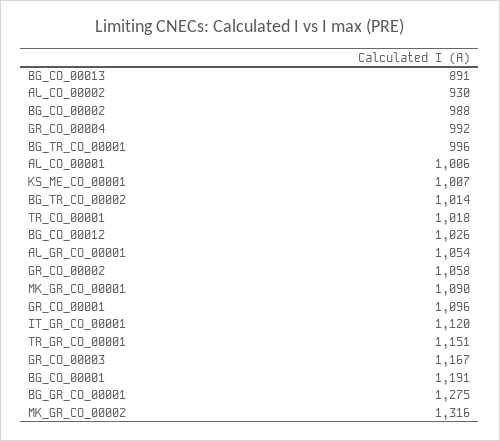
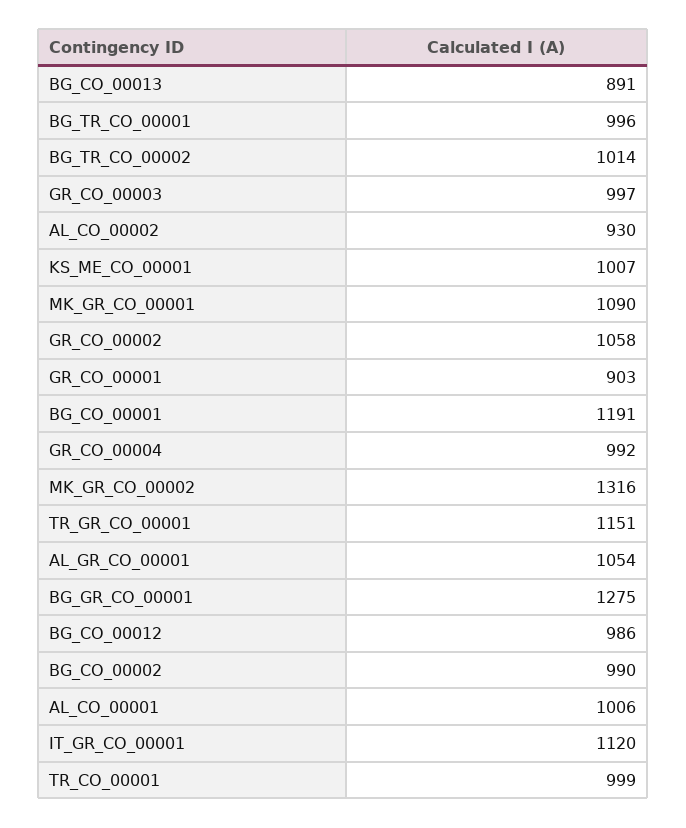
BG_CO_00002: 988 -> 990
TR_CO_00001: 1018 -> 999
BG_CO_00012: 1026 -> 986
GR_CO_00001: 1096 -> 903
GR_CO_00003: 1167 -> 997

